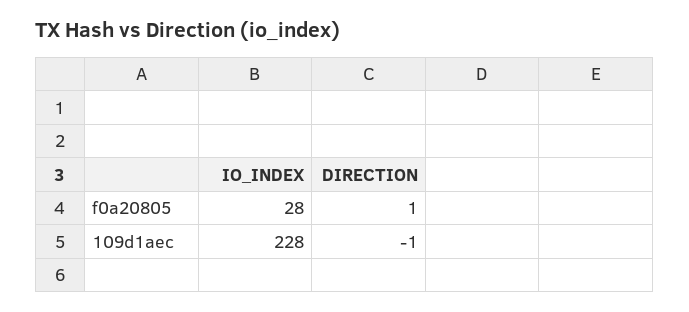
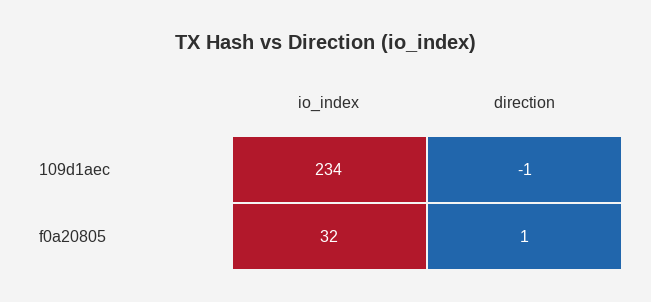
IO_INDEX, f0a20805: 28 -> 32
IO_INDEX, 109d1aec: 228 -> 234

